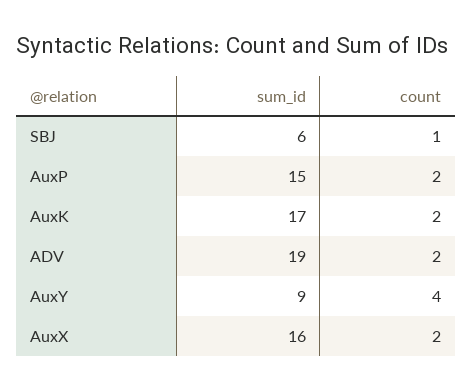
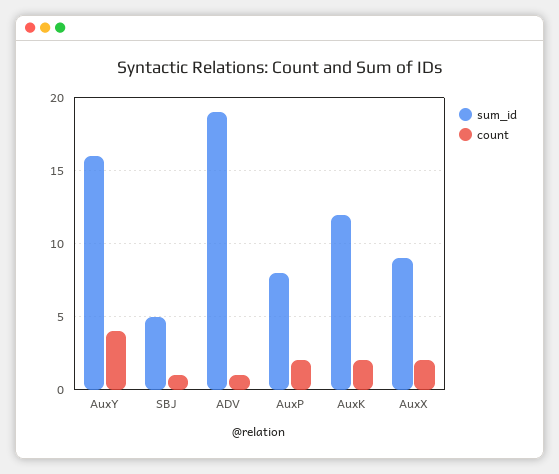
sum_id, SBJ: 6 -> 5
sum_id, AuxP: 15 -> 8
sum_id, AuxK: 17 -> 12
count, ADV: 2 -> 1
sum_id, AuxY: 9 -> 16
sum_id, AuxX: 16 -> 9

